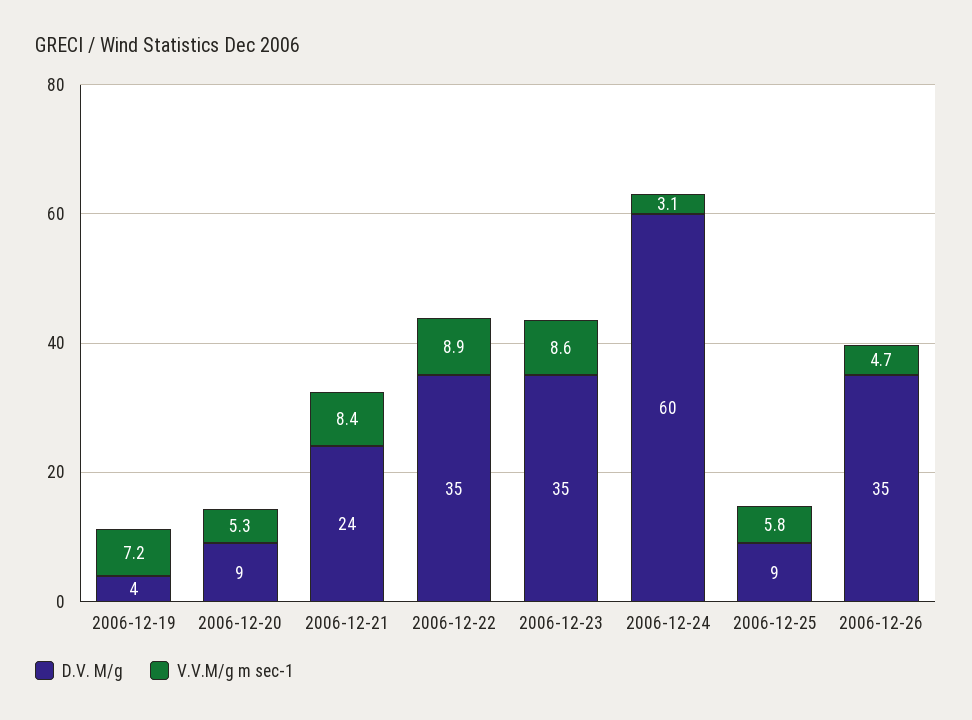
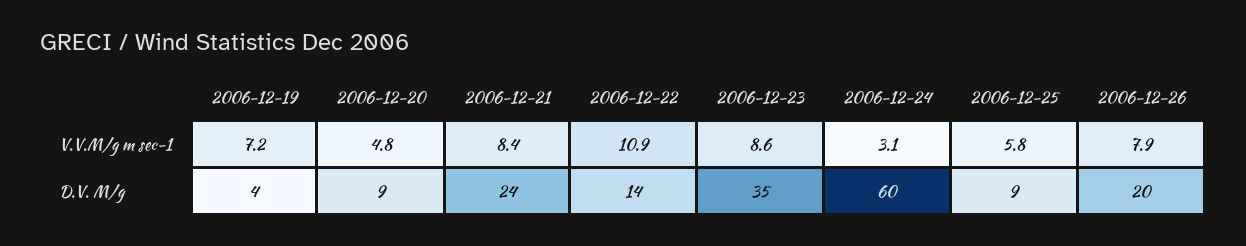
V.V.M/g m sec-1, 2006-12-20: 5.3 -> 4.8
D.V. M/g, 2006-12-22: 35 -> 14
V.V.M/g m sec-1, 2006-12-22: 8.9 -> 10.9
D.V. M/g, 2006-12-26: 35 -> 20
V.V.M/g m sec-1, 2006-12-26: 4.7 -> 7.9

